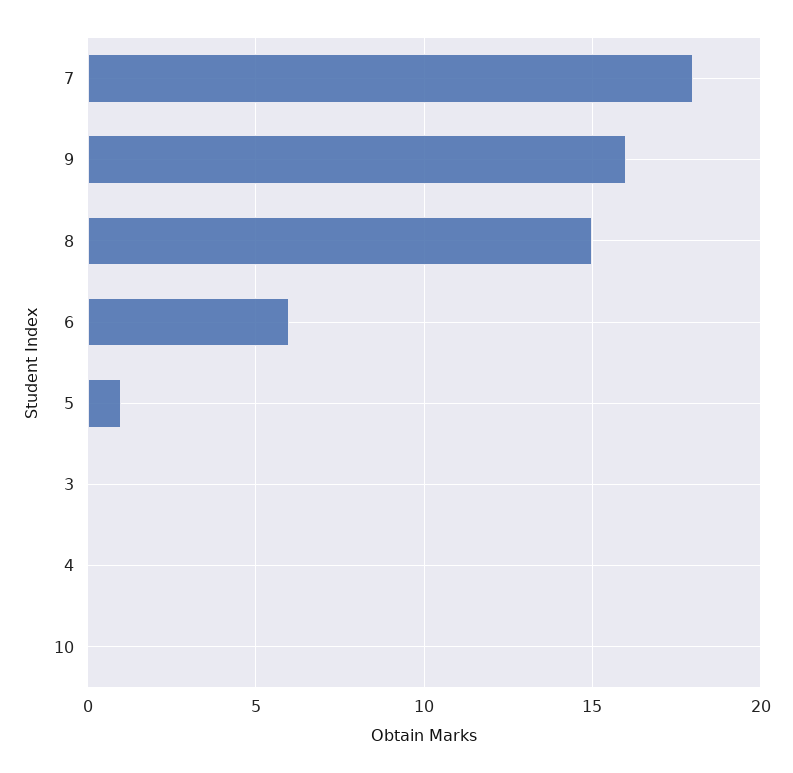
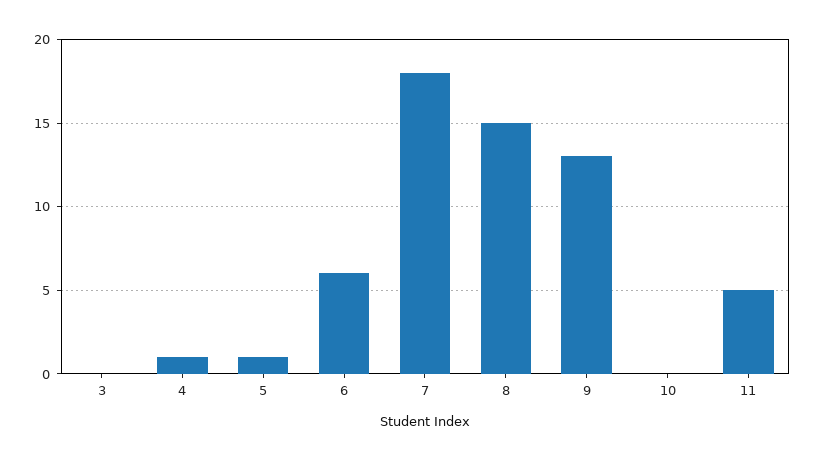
9: 16 -> 13
4: 0 -> 1
11: none -> 5

